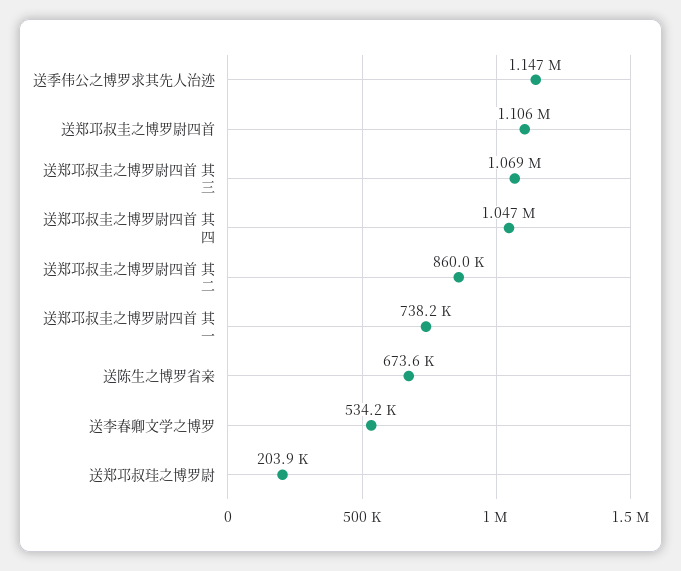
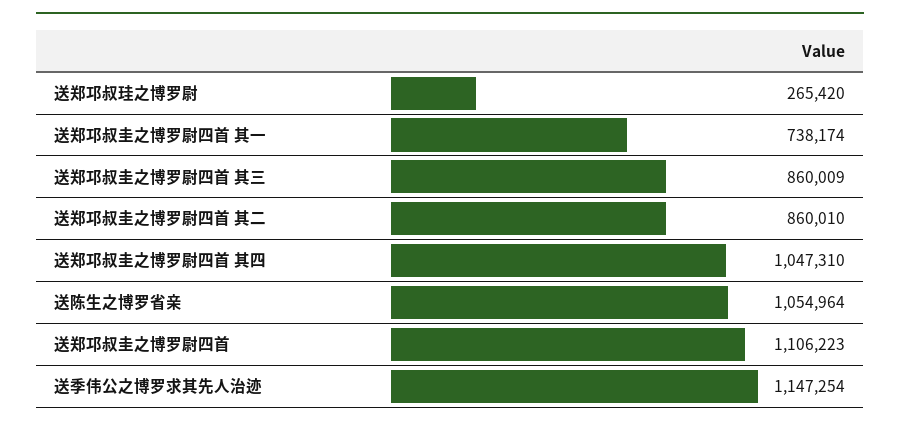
送郑邛叔圭之博罗尉四首 其三: 1069000 -> 860009
送陈生之博罗省亲: 673600 -> 1054964
送李春卿文学之博罗: 534200 -> none
送郑邛叔珪之博罗尉: 203900 -> 265420

